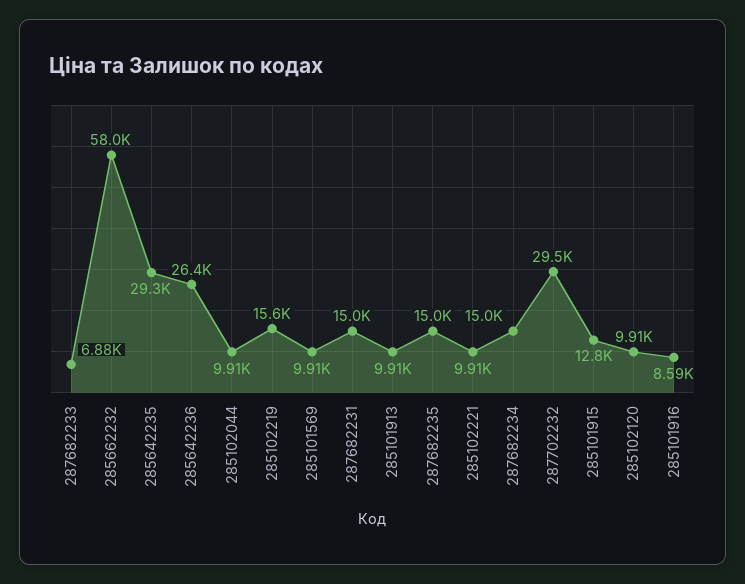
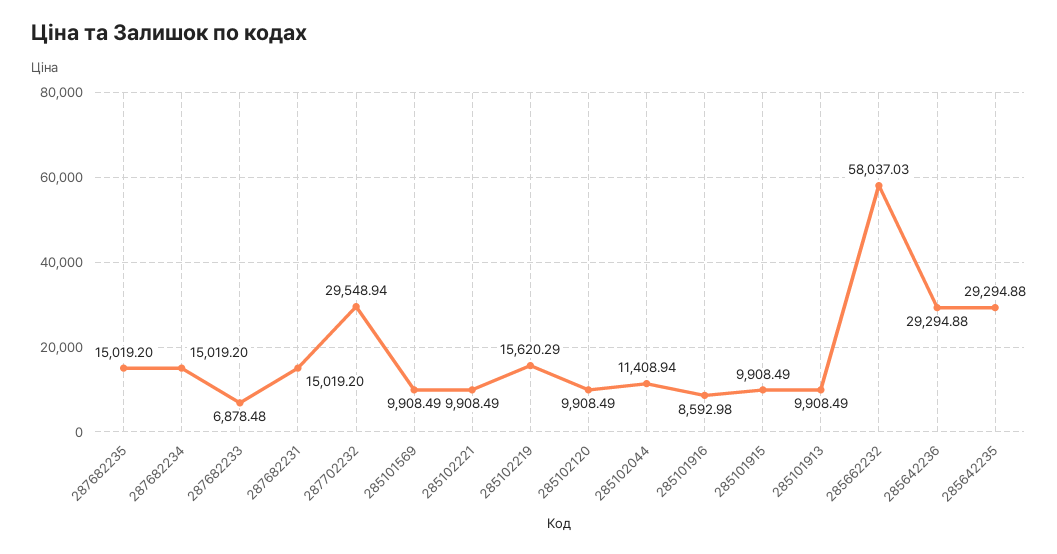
285642236: 26400 -> 29294.88
285102044: 9910 -> 11408.94
285101915: 12800 -> 9908.49

